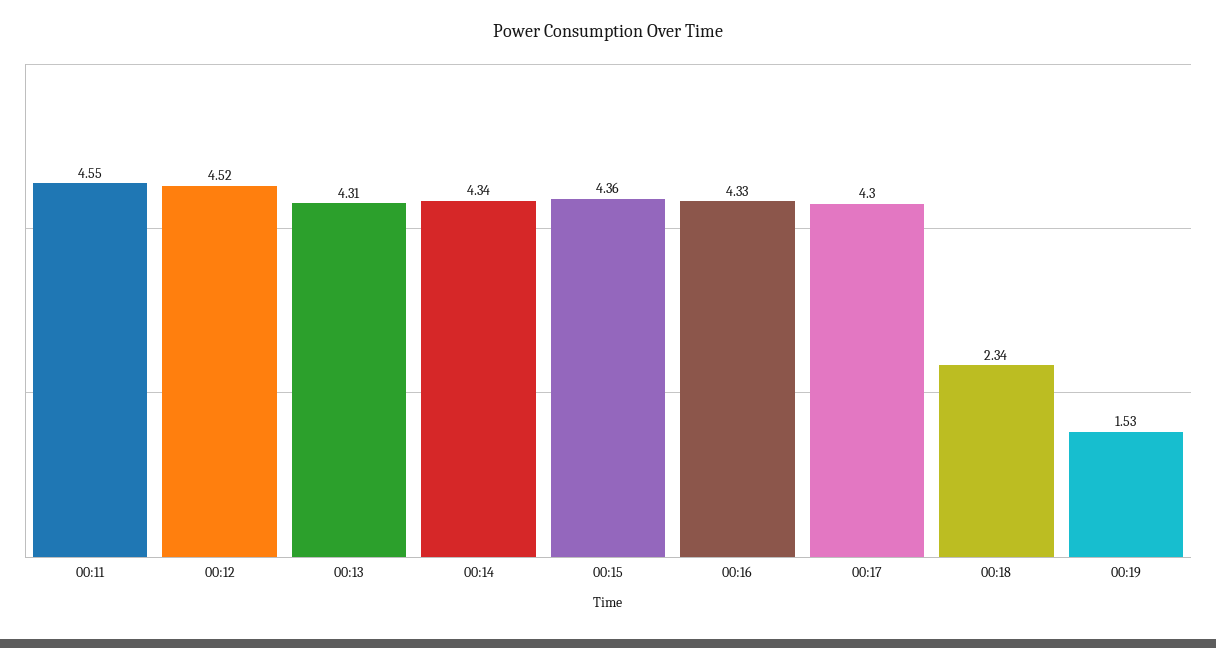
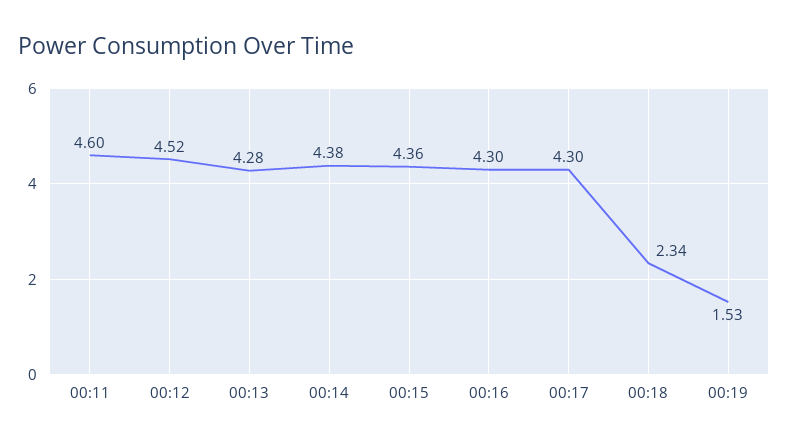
00:11: 4.55 -> 4.6
00:13: 4.31 -> 4.28
00:14: 4.34 -> 4.38
00:16: 4.33 -> 4.3

